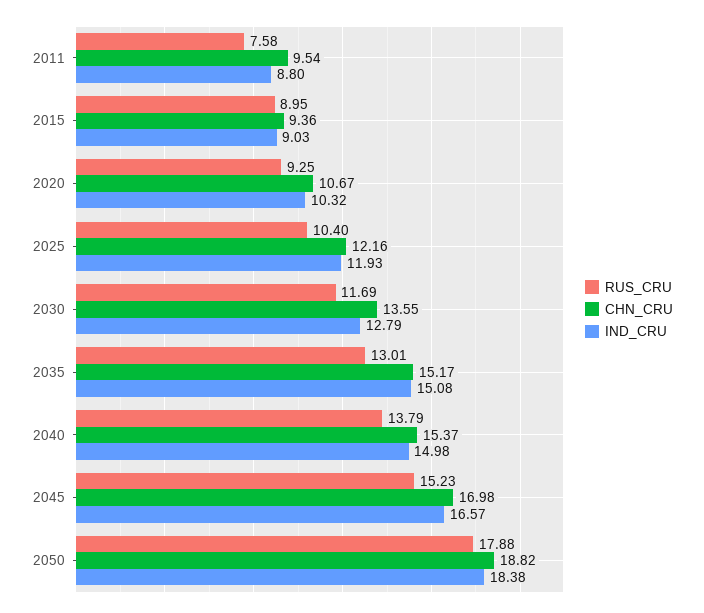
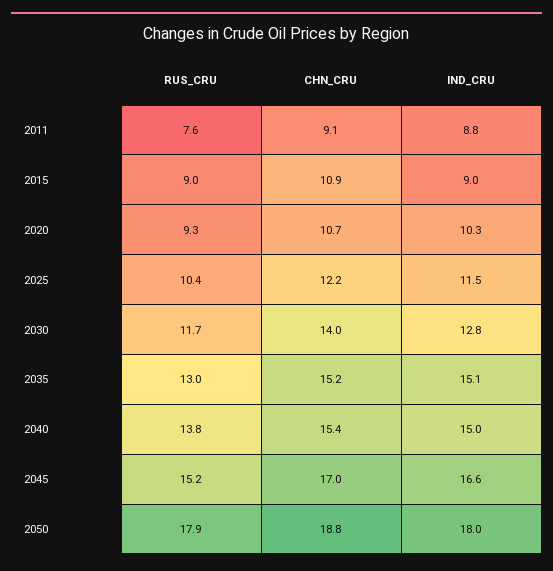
CHN_CRU, 2011: 9.54 -> 9.1
CHN_CRU, 2015: 9.36 -> 10.9
IND_CRU, 2025: 11.93 -> 11.5
CHN_CRU, 2030: 13.55 -> 14
IND_CRU, 2050: 18.38 -> 18

